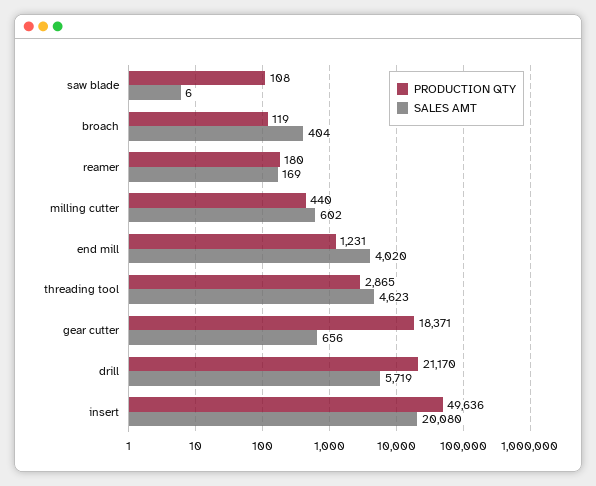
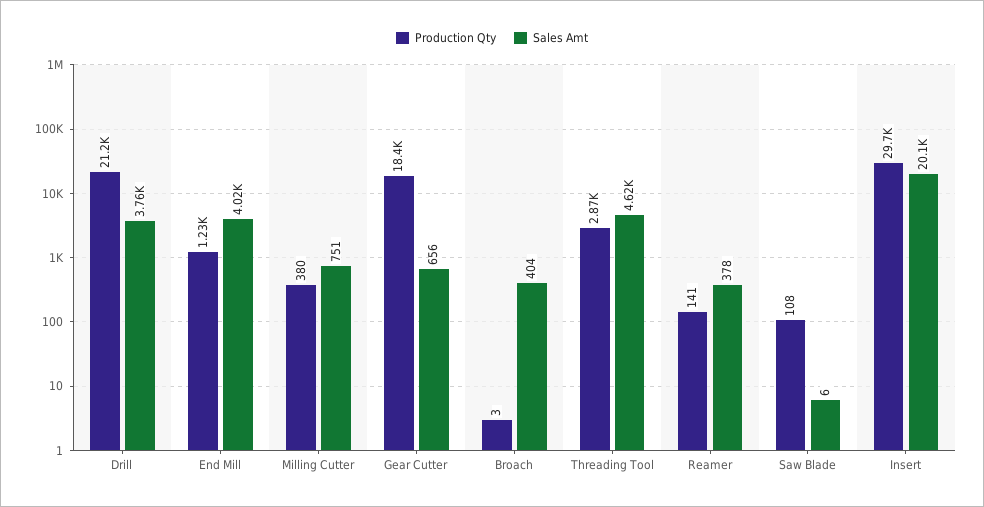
PRODUCTION QTY, broach: 119 -> 3
PRODUCTION QTY, reamer: 180 -> 141
SALES AMT, reamer: 169 -> 378
PRODUCTION QTY, milling cutter: 440 -> 380
SALES AMT, milling cutter: 602 -> 751
SALES AMT, drill: 5719 -> 3760
PRODUCTION QTY, insert: 49636 -> 29700

